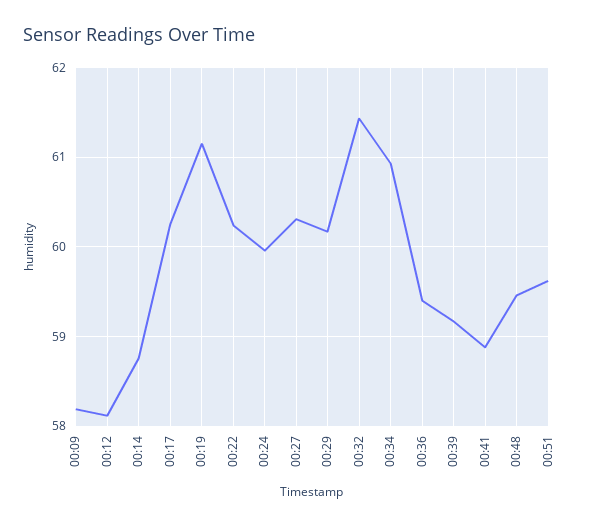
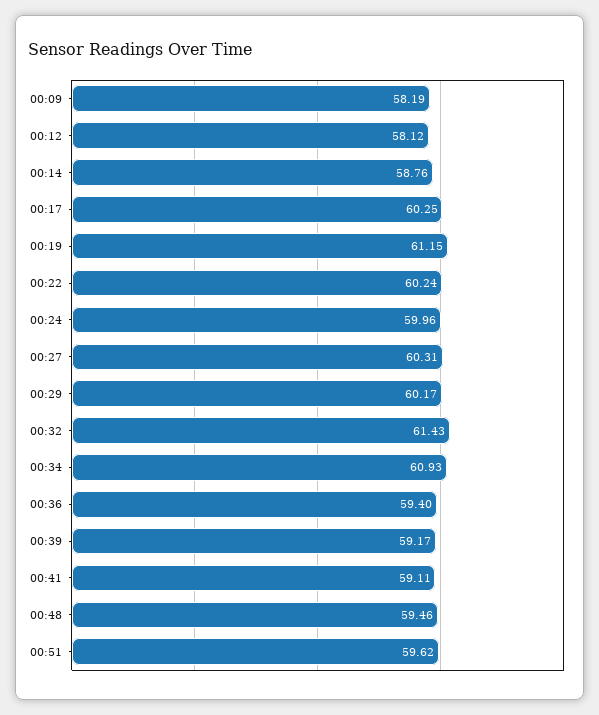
00:41: 58.9 -> 59.11

